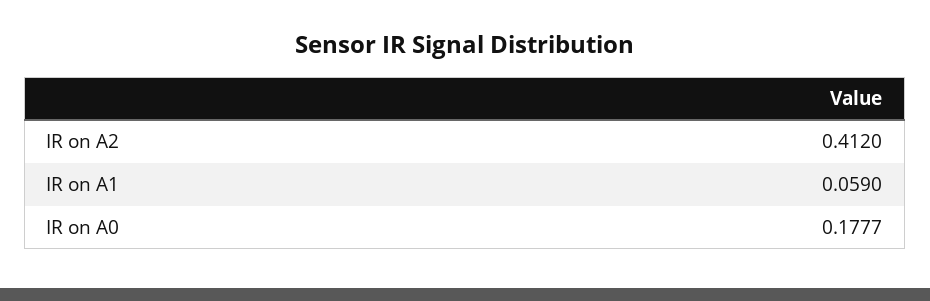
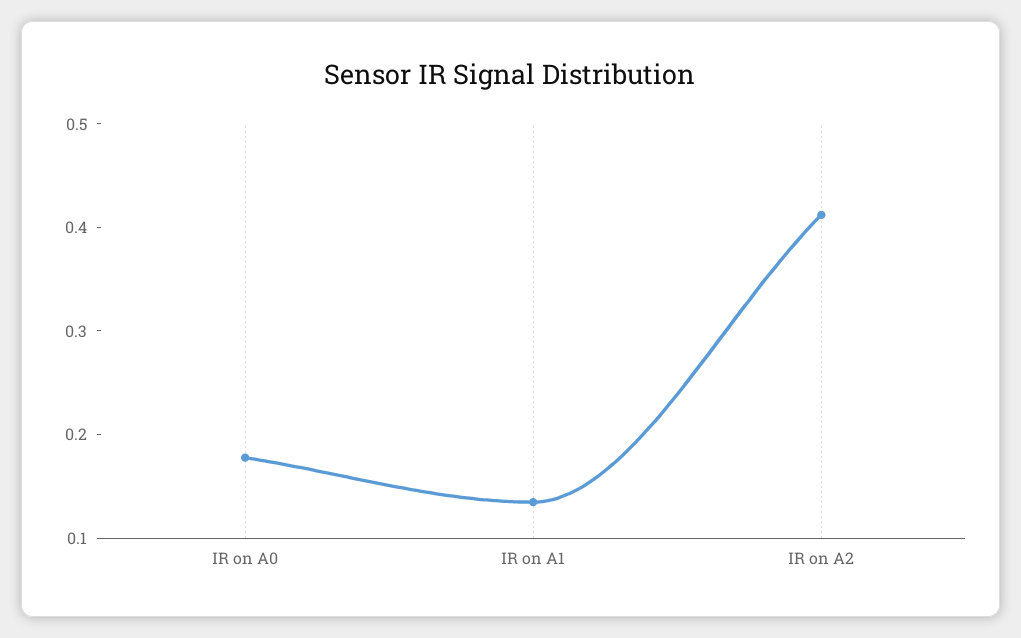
IR on A1: 0.059 -> 0.14

